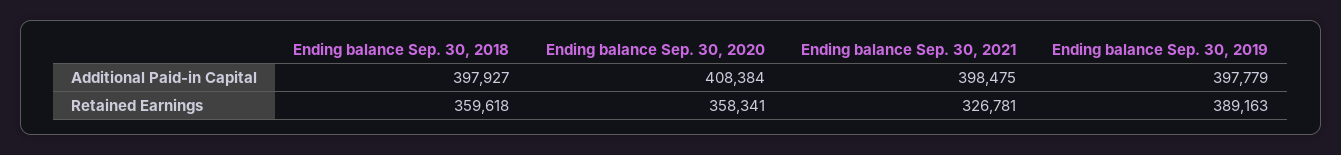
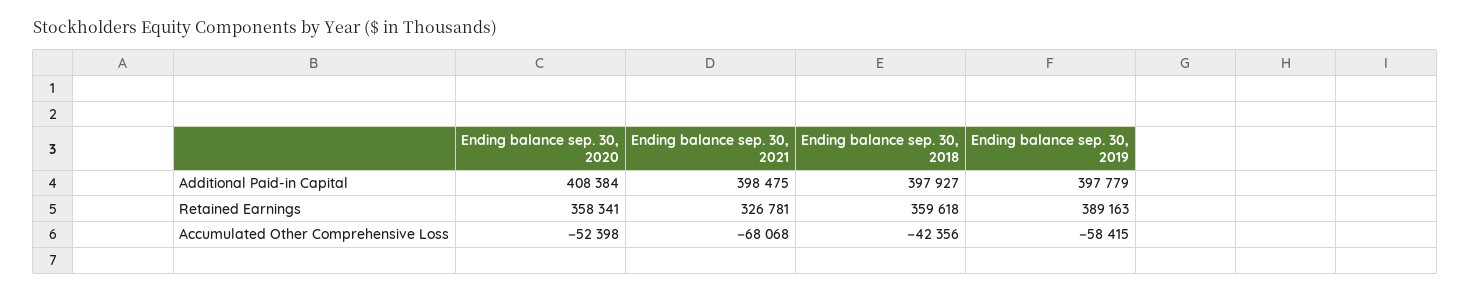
Ending balance Sep. 30, 2020, Accumulated Other Comprehensive Loss: none -> -52398
Ending balance Sep. 30, 2021, Accumulated Other Comprehensive Loss: none -> -68068
Ending balance Sep. 30, 2018, Accumulated Other Comprehensive Loss: none -> -42356
Ending balance Sep. 30, 2019, Accumulated Other Comprehensive Loss: none -> -58415

